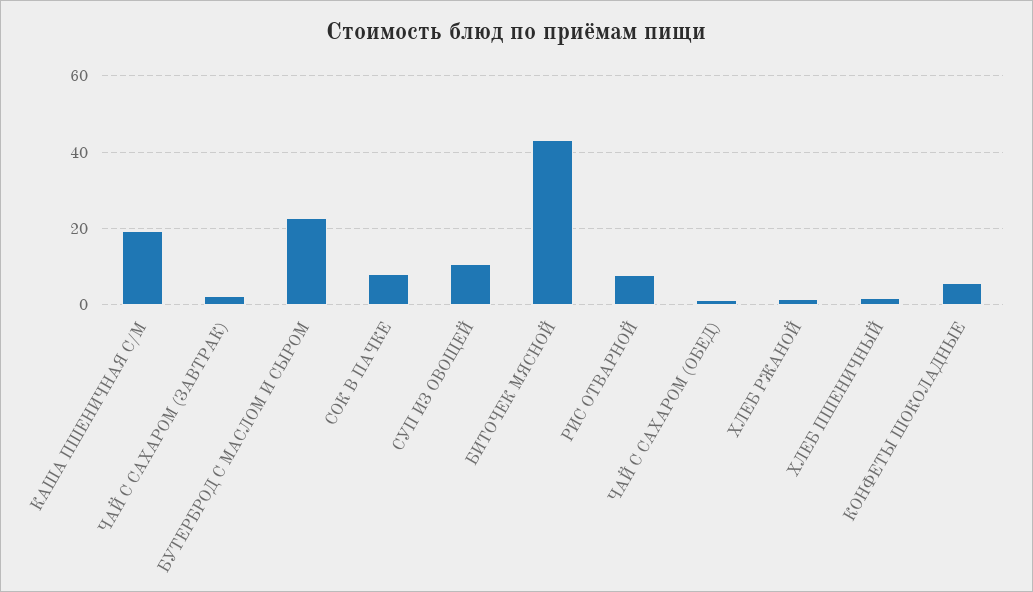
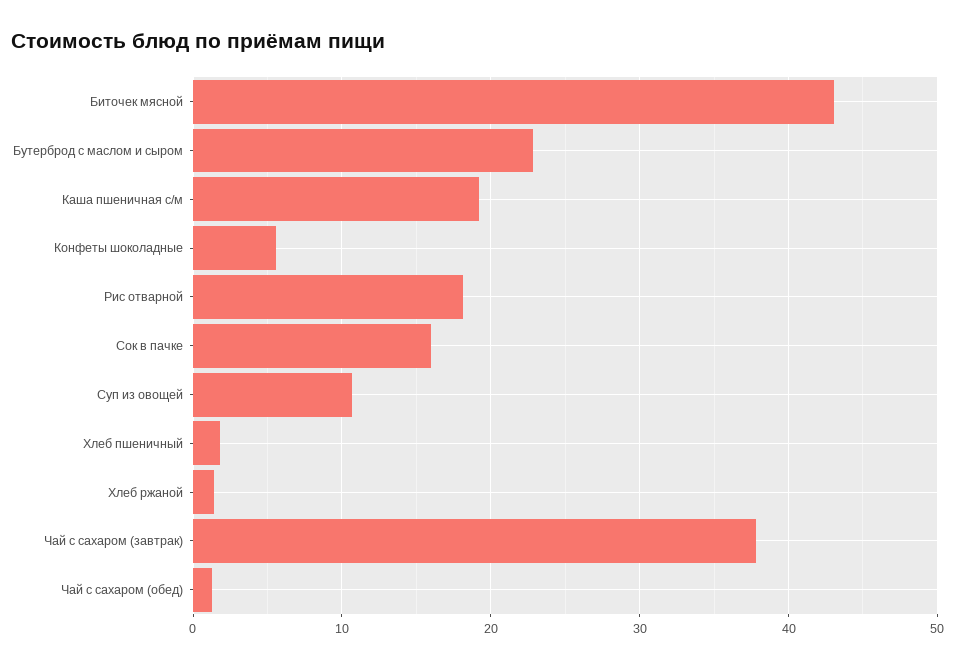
ЧАЙ С САХАРОМ (ЗАВТРАК): 2 -> 38
СОК В ПАЧКЕ: 8 -> 16
РИС ОТВАРНОЙ: 8 -> 18

